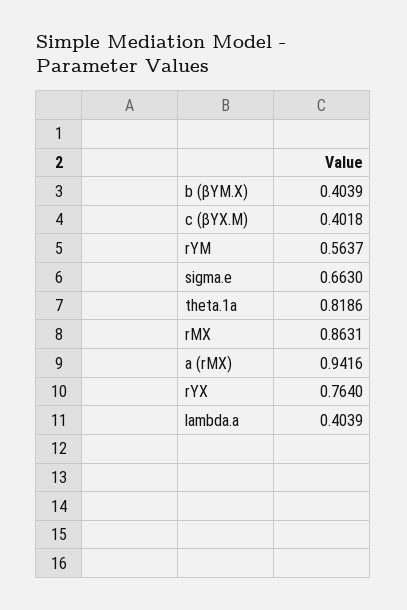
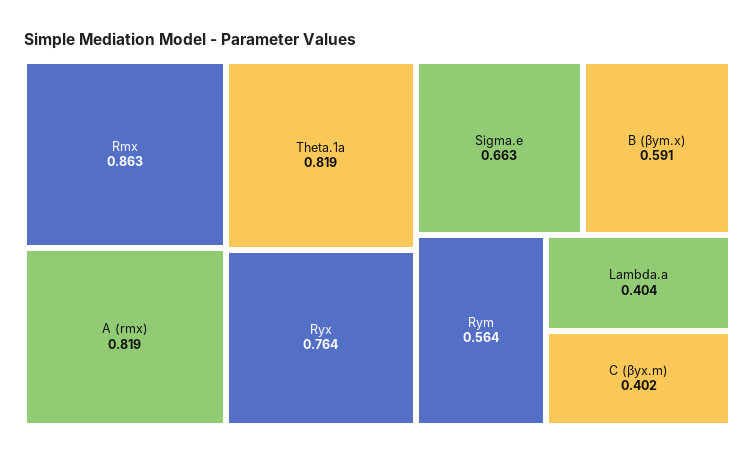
b (βYM.X): 0.4039 -> 0.591
a (rMX): 0.9416 -> 0.819

